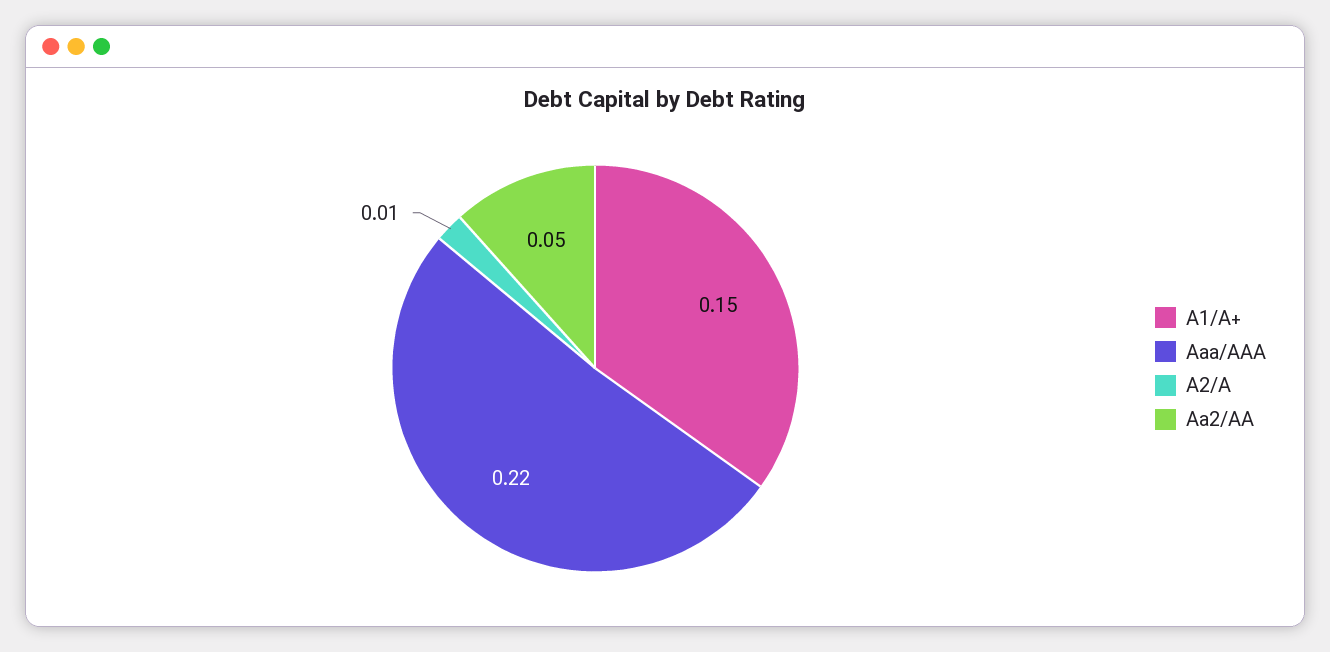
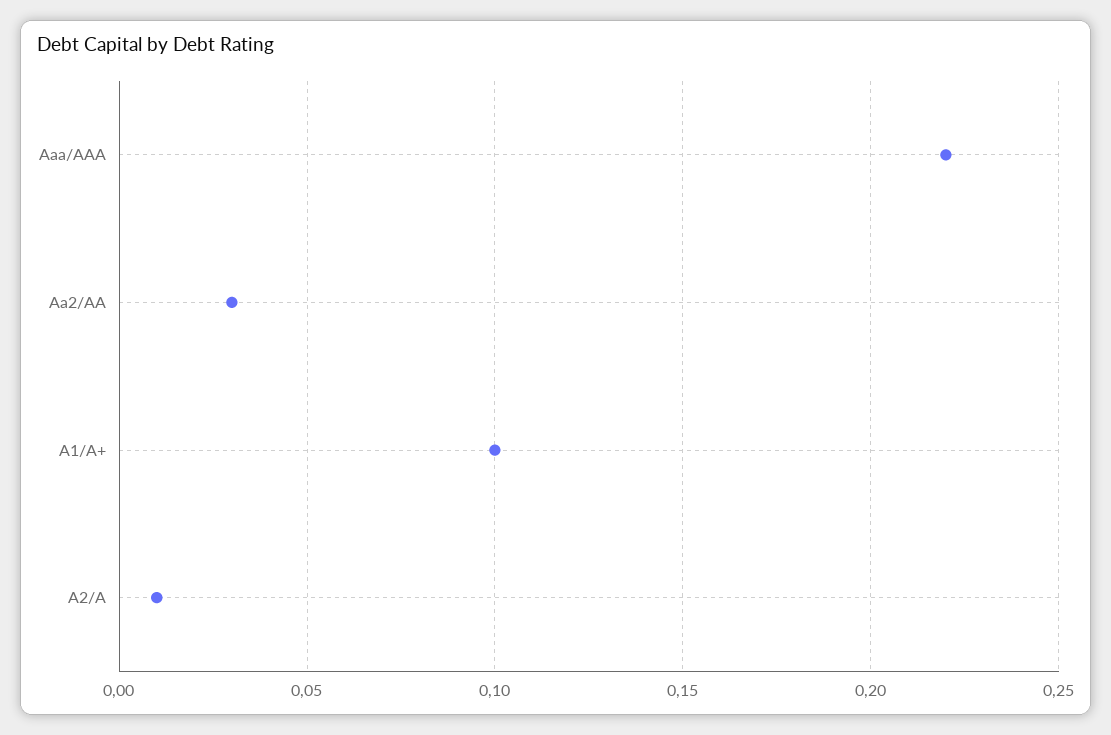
A1/A+: 0.15 -> 0.1
Aa2/AA: 0.05 -> 0.03

